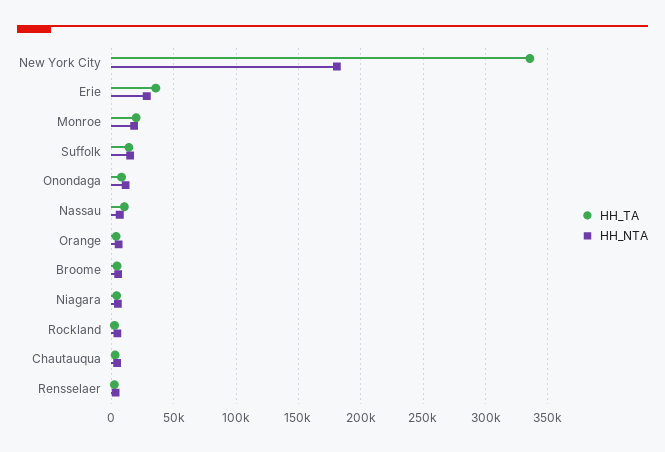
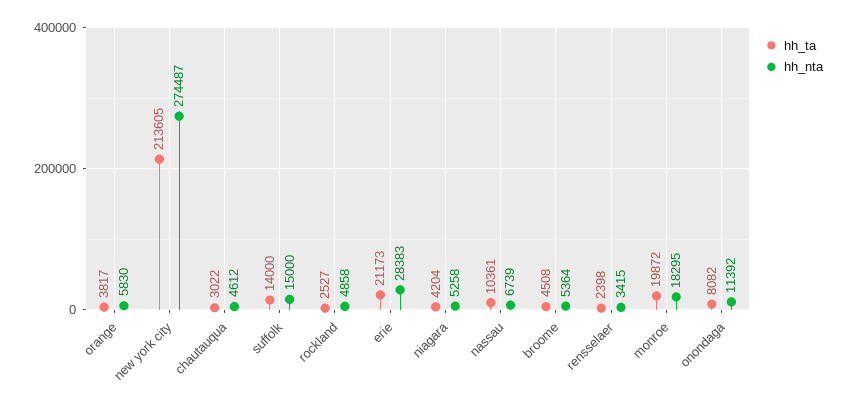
HH_TA, New York City: 335000 -> 213605
HH_NTA, New York City: 180000 -> 274487
HH_TA, Erie: 35000 -> 21173

